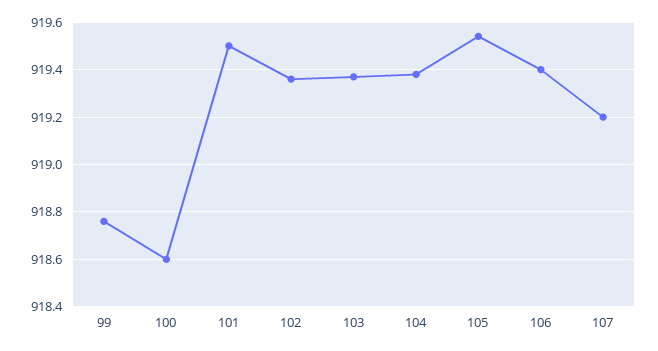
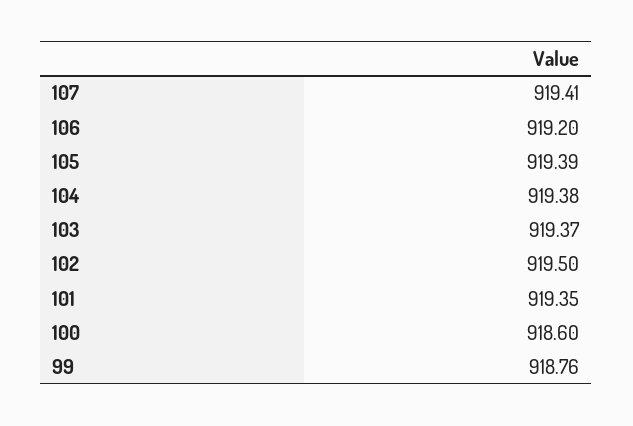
101: 919.5 -> 919.35
102: 919.35 -> 919.5
105: 919.55 -> 919.39
106: 919.4 -> 919.2
107: 919.2 -> 919.41

